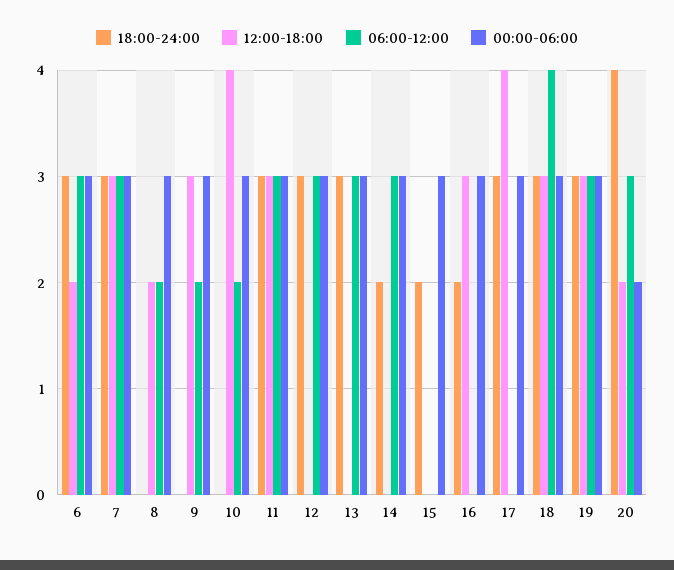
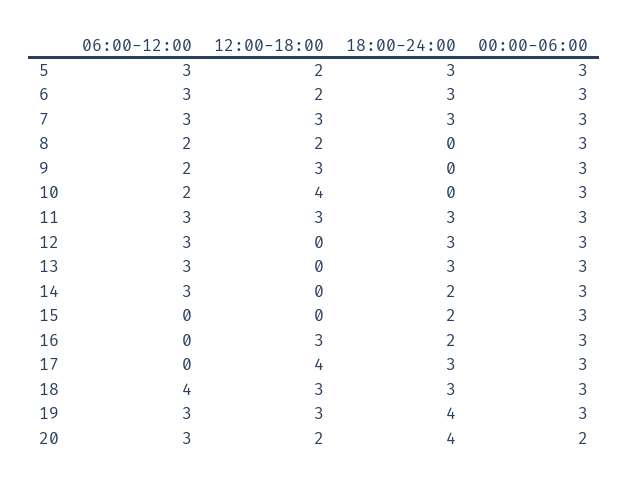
18:00-24:00, 19: 3 -> 4
06:00-12:00, 5: none -> 3
12:00-18:00, 5: none -> 2
18:00-24:00, 5: none -> 3
00:00-06:00, 5: none -> 3

